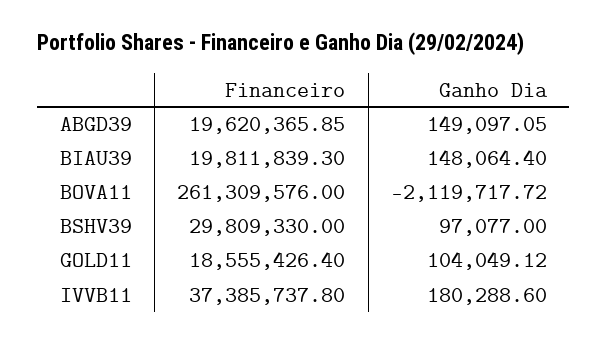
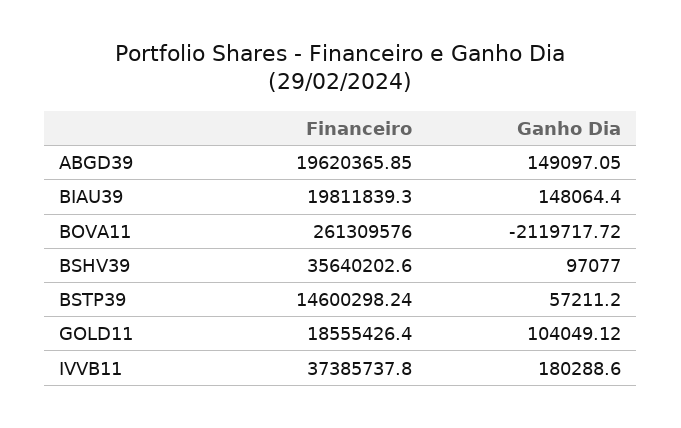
Financeiro, BSHV39: 29809330 -> 35640202.6
Financeiro, BSTP39: none -> 14600298.24
Ganho Dia, BSTP39: none -> 57211.2

